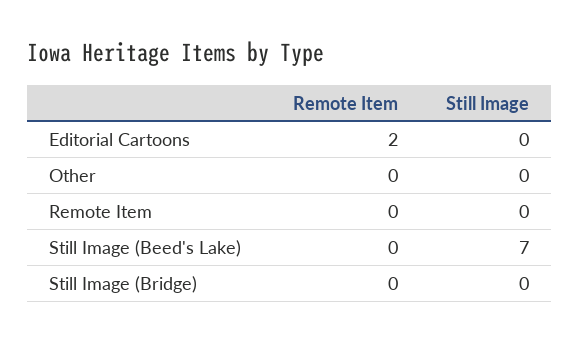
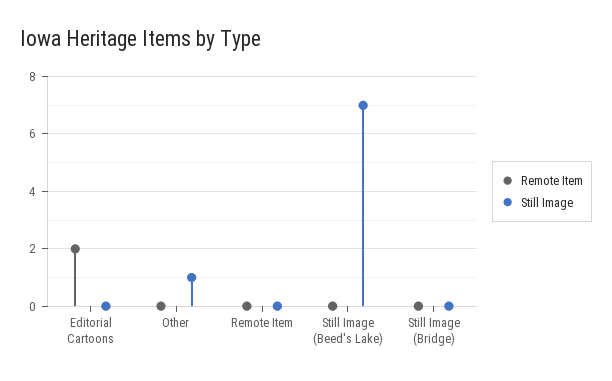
Still Image, Other: 0 -> 1

